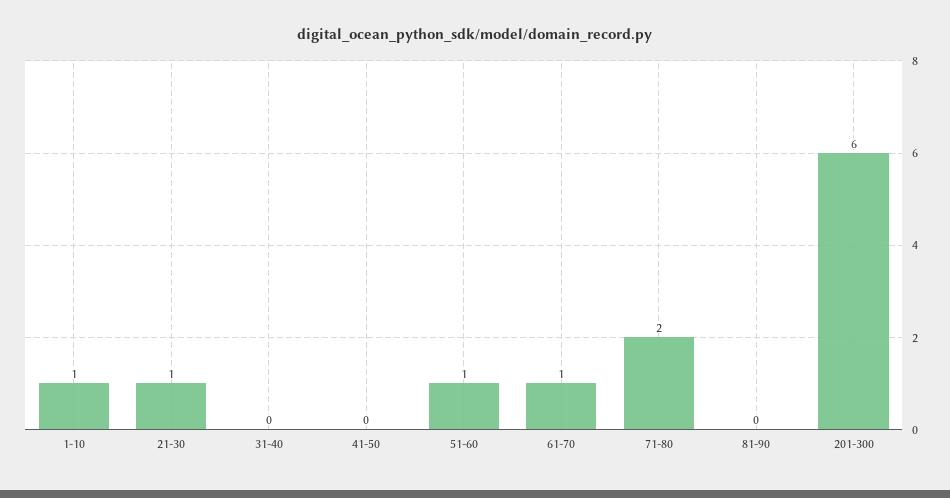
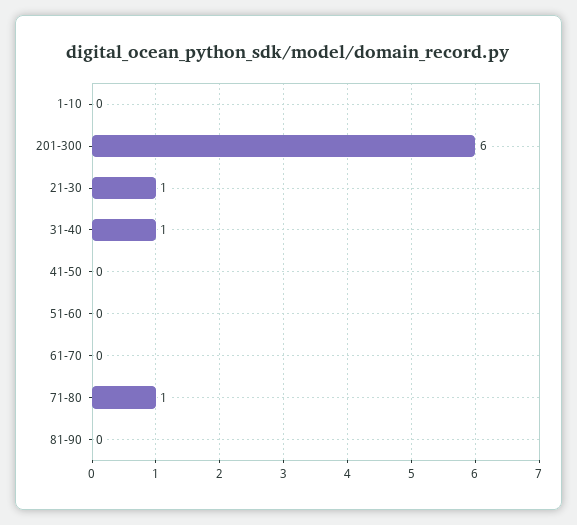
1-10: 1 -> 0
31-40: 0 -> 1
51-60: 1 -> 0
61-70: 1 -> 0
71-80: 2 -> 1

